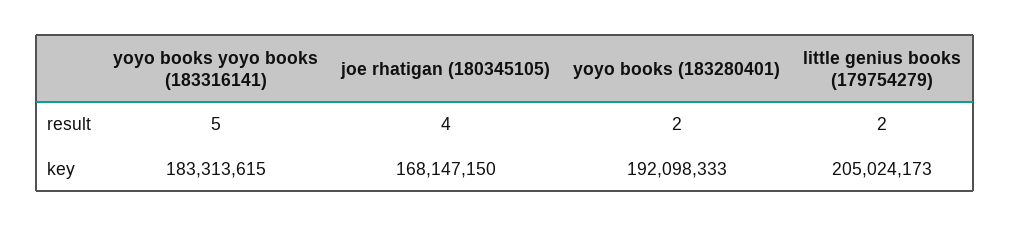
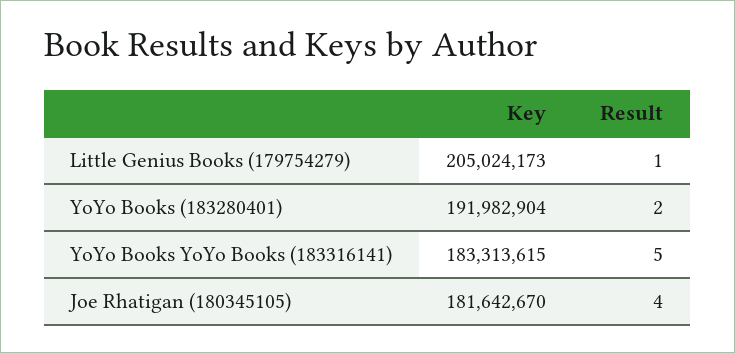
little genius books (179754279), result: 2 -> 1
joe rhatigan (180345105), key: 168147150 -> 181642670
yoyo books (183280401), key: 192098333 -> 191982904

